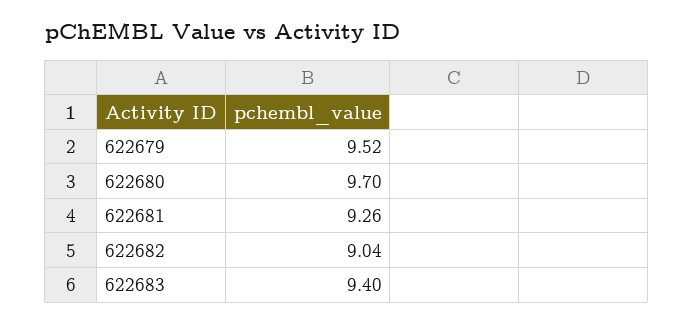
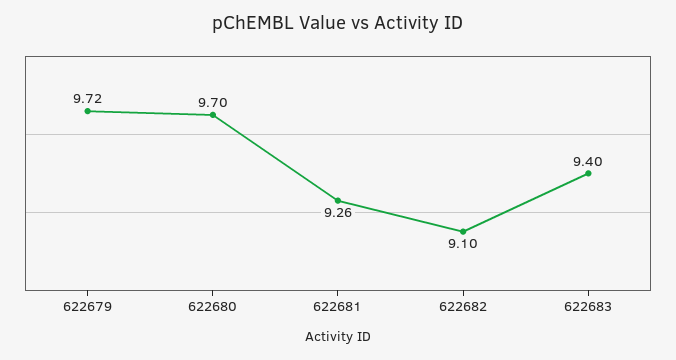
622679: 9.52 -> 9.72
622682: 9.04 -> 9.1

